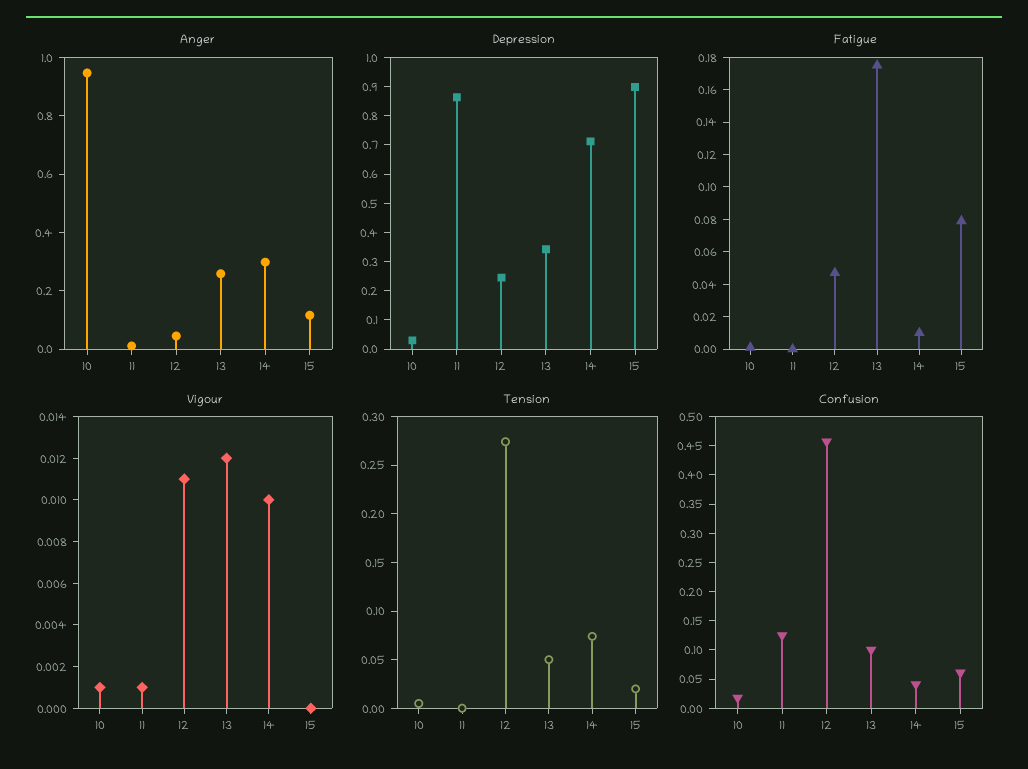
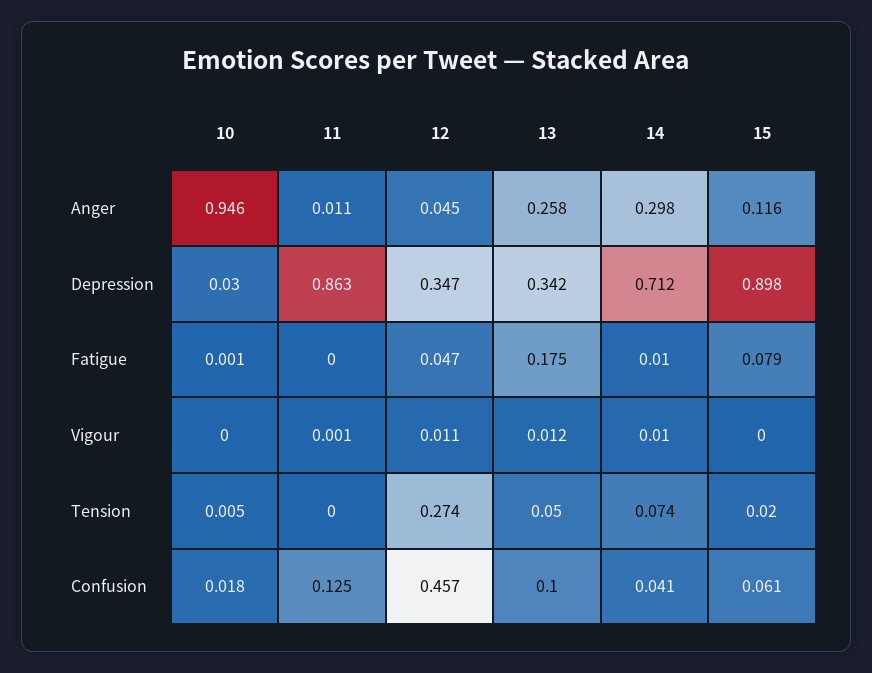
Depression, 12: 0.25 -> 0.347
Vigour, 10: 0.001 -> 0

